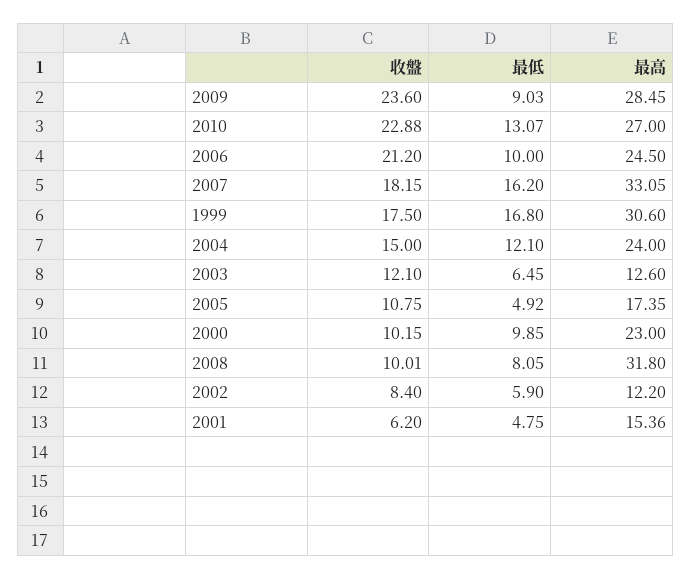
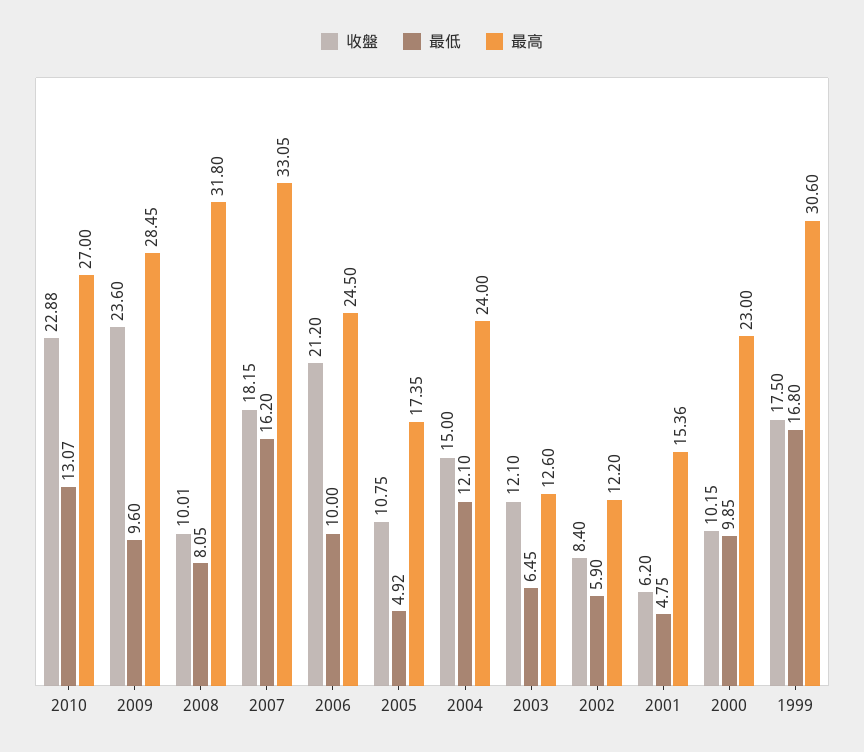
最低, 2009: 9.03 -> 9.6

